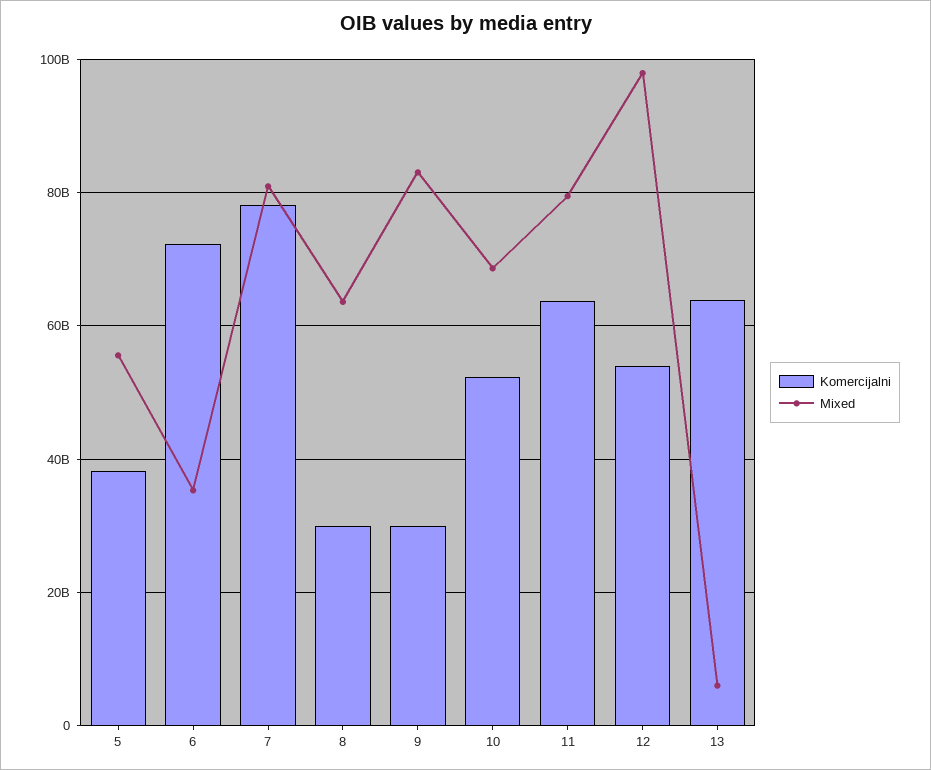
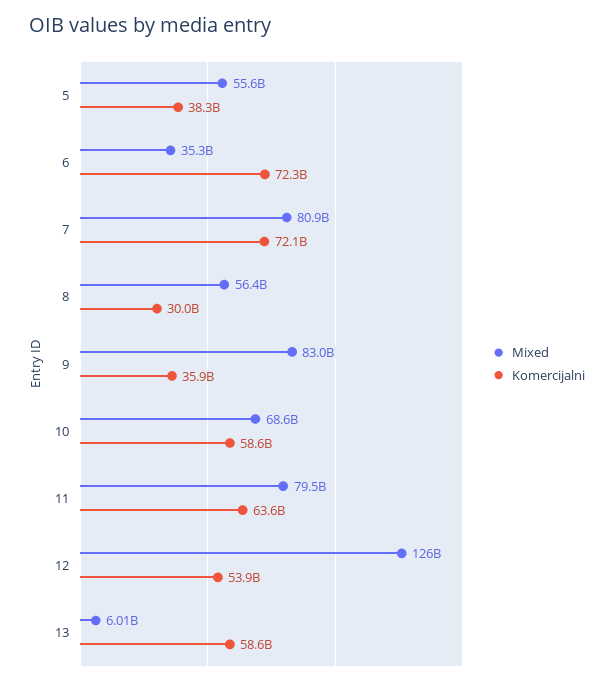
Komercijalni, 7: 78000000000 -> 72100000000
Mixed, 8: 64000000000 -> 56400000000
Komercijalni, 9: 30000000000 -> 35900000000
Komercijalni, 10: 52000000000 -> 58600000000
Mixed, 12: 98000000000 -> 126000000000
Komercijalni, 13: 64000000000 -> 58600000000

